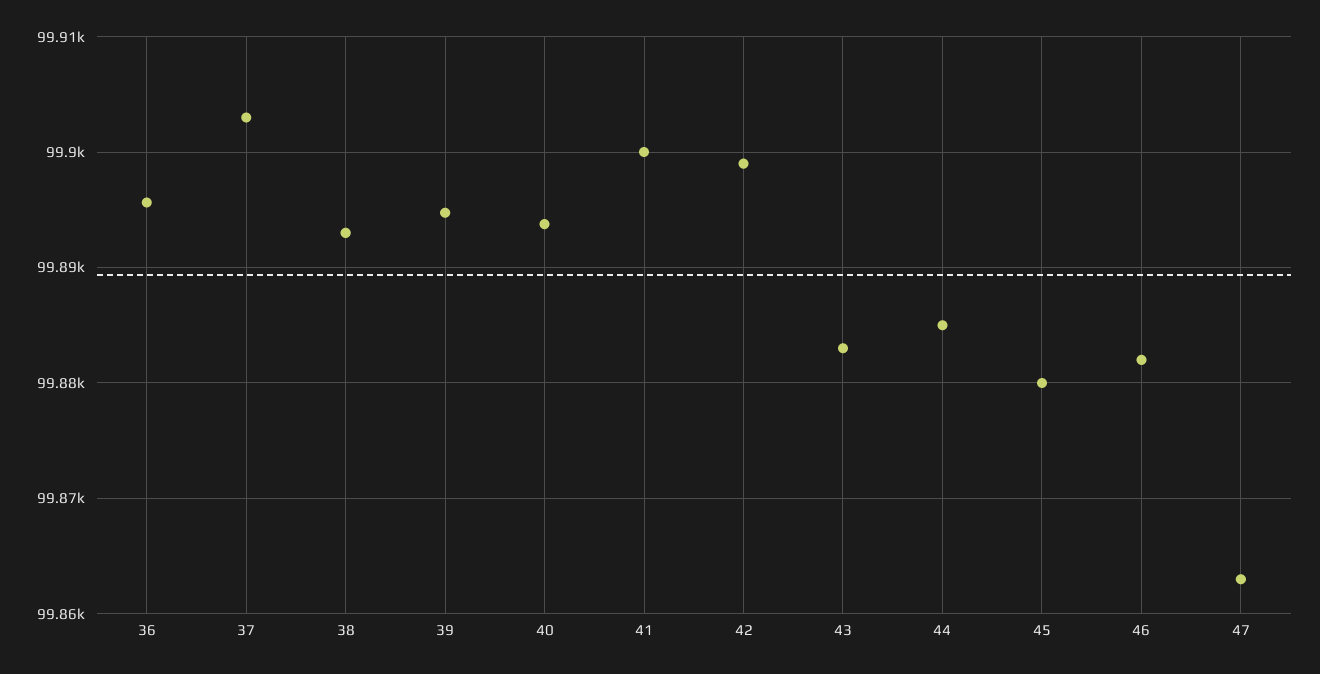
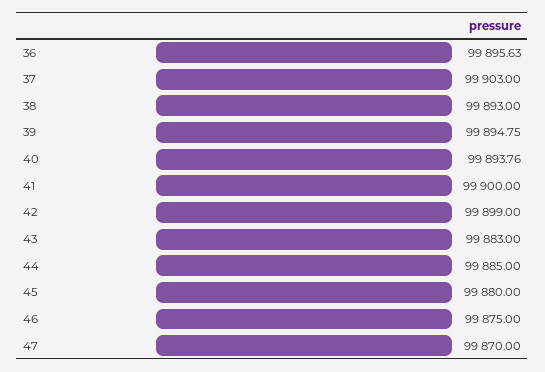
46: 99882 -> 99875
47: 99863 -> 99870

